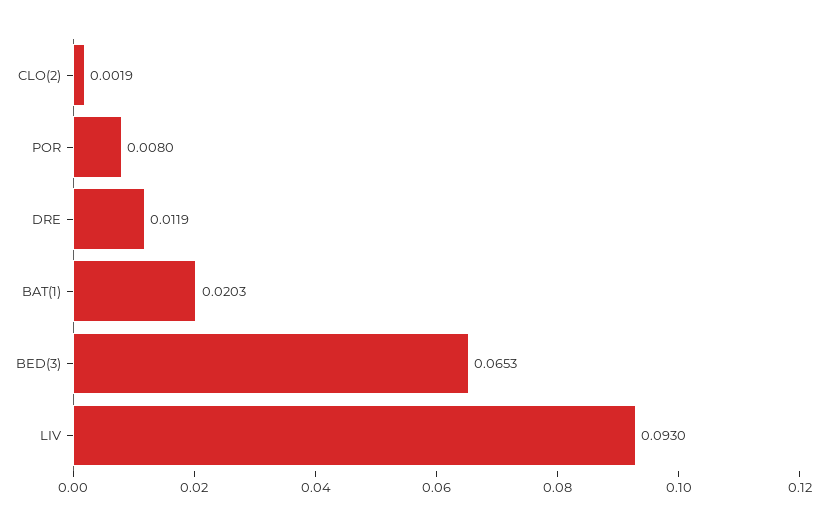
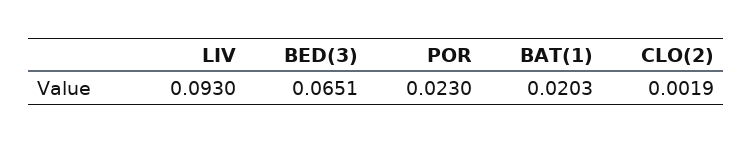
POR: 0.008 -> 0.023
DRE: 0.0119 -> none
BED(3): 0.0653 -> 0.0651

